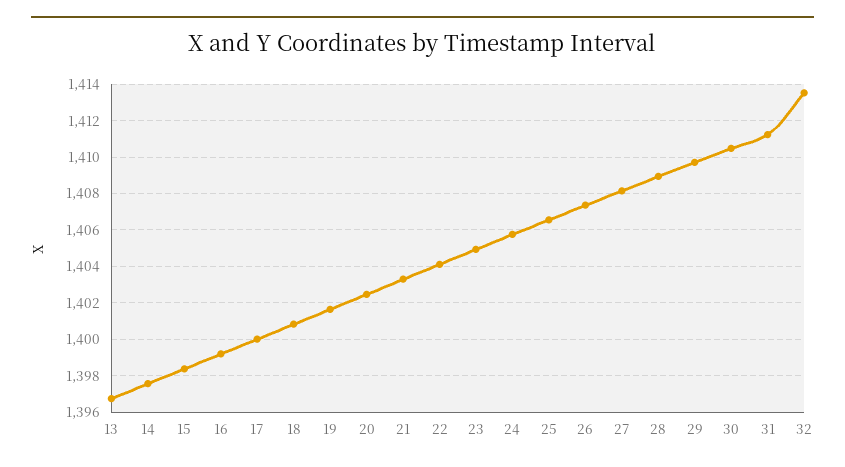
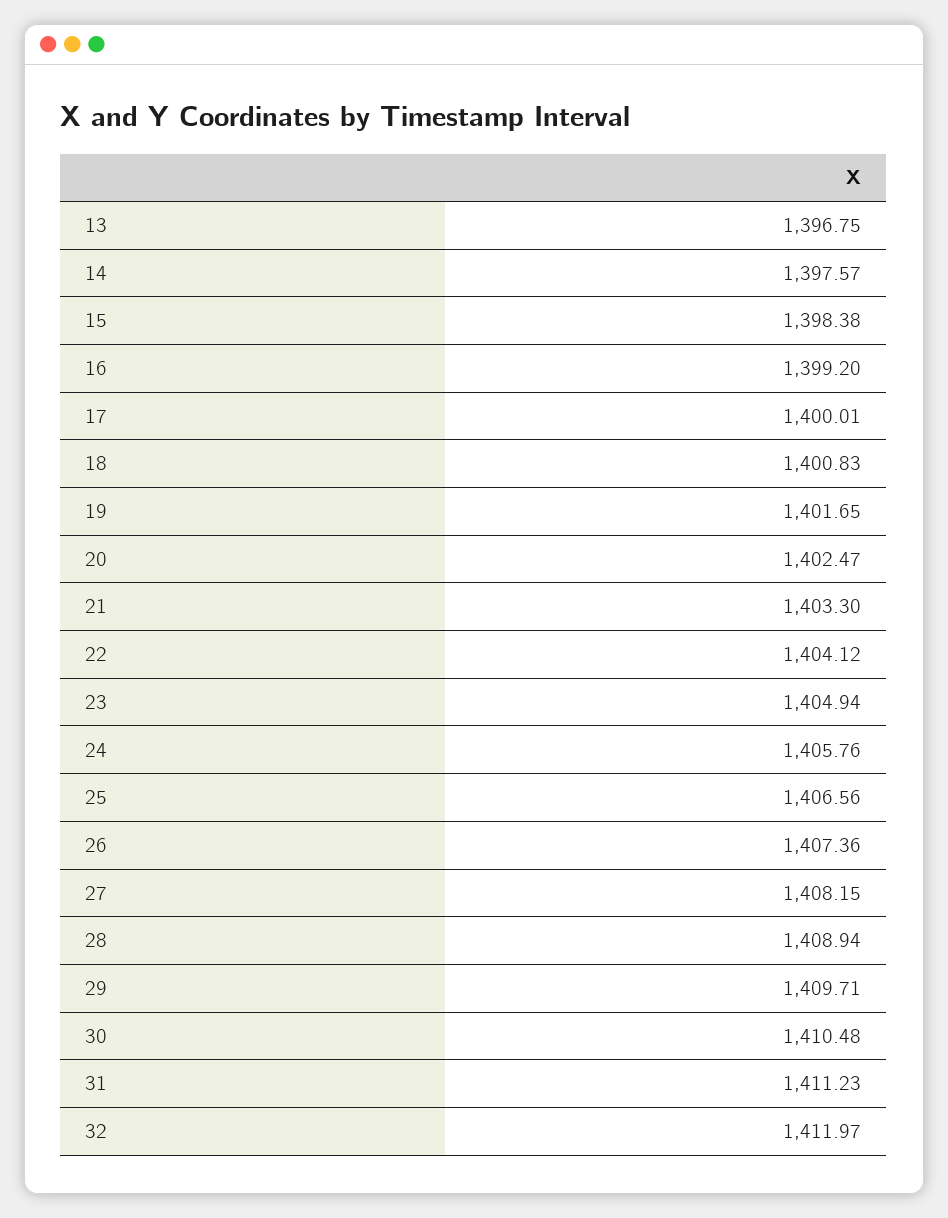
32: 1413.5 -> 1411.97

